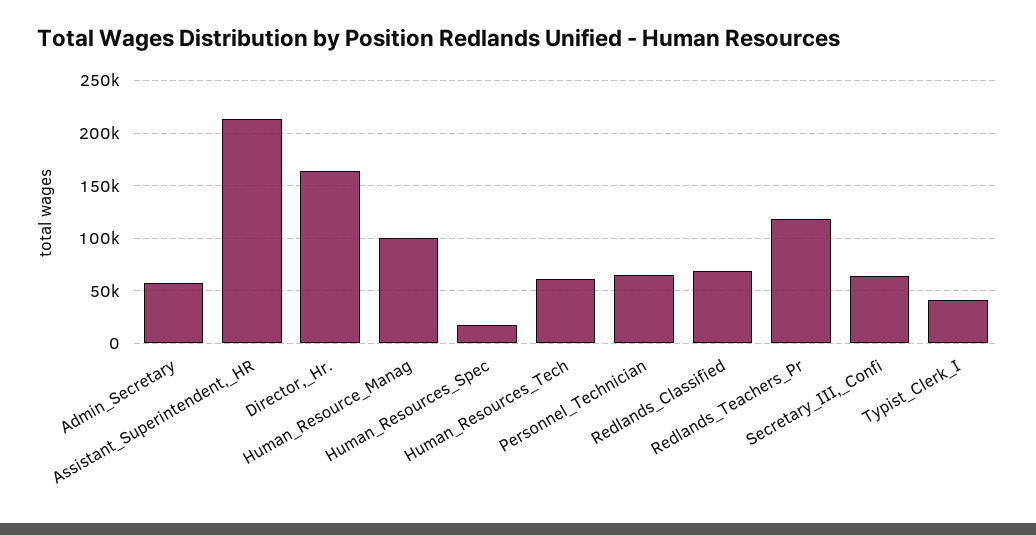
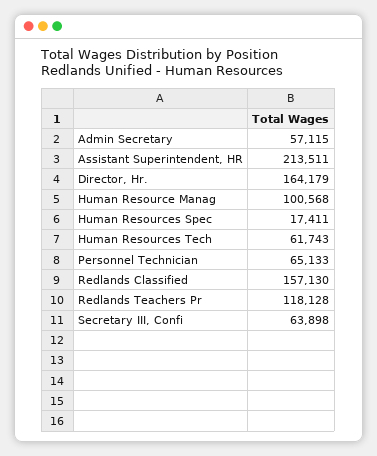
Redlands_Classified: 70000 -> 157130
Typist_Clerk_I: 40000 -> none

